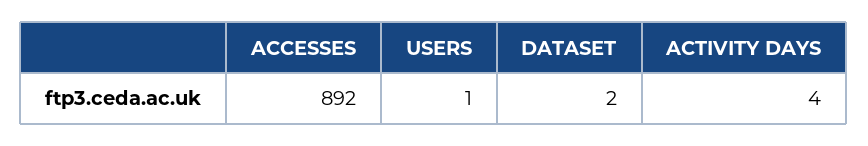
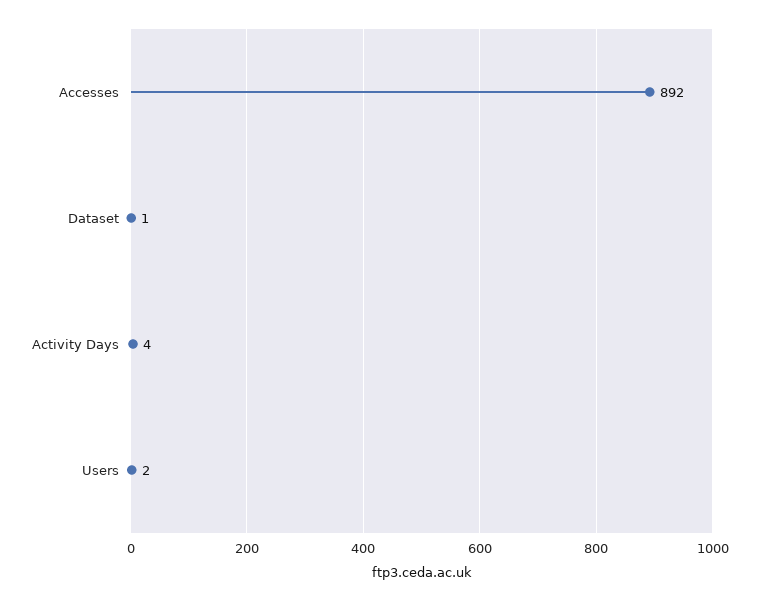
USERS: 1 -> 2
DATASET: 2 -> 1

